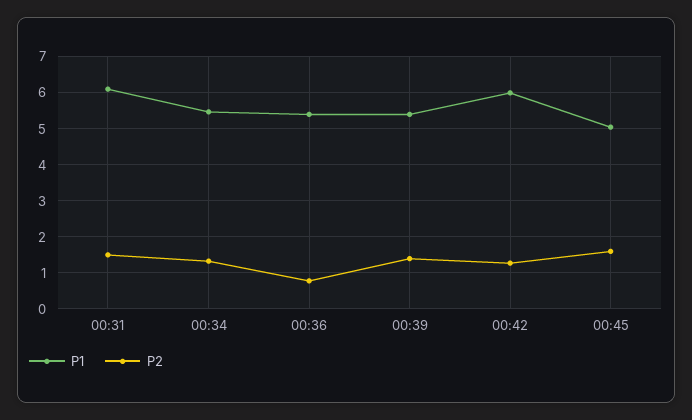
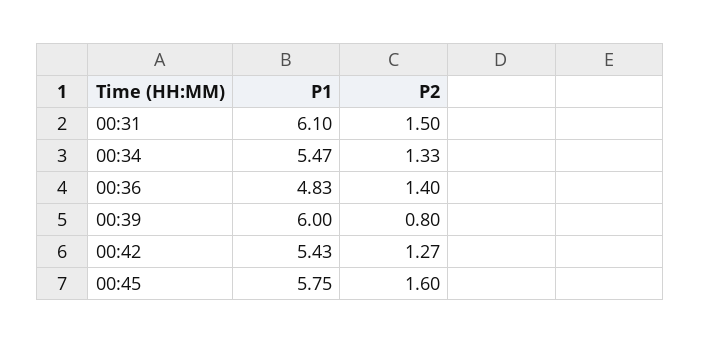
P1, 00:36: 5.4 -> 4.83
P2, 00:36: 0.8 -> 1.4
P1, 00:39: 5.4 -> 6
P2, 00:39: 1.4 -> 0.8
P1, 00:42: 6 -> 5.43
P1, 00:45: 5 -> 5.75

